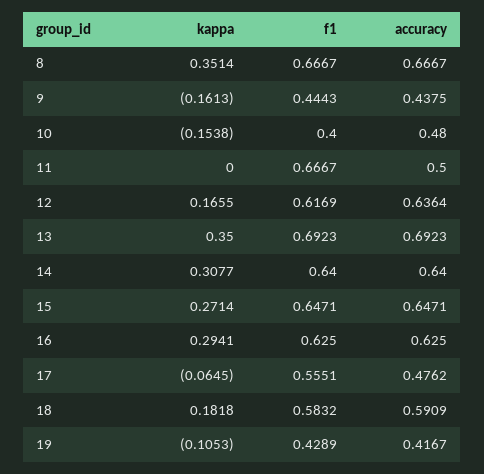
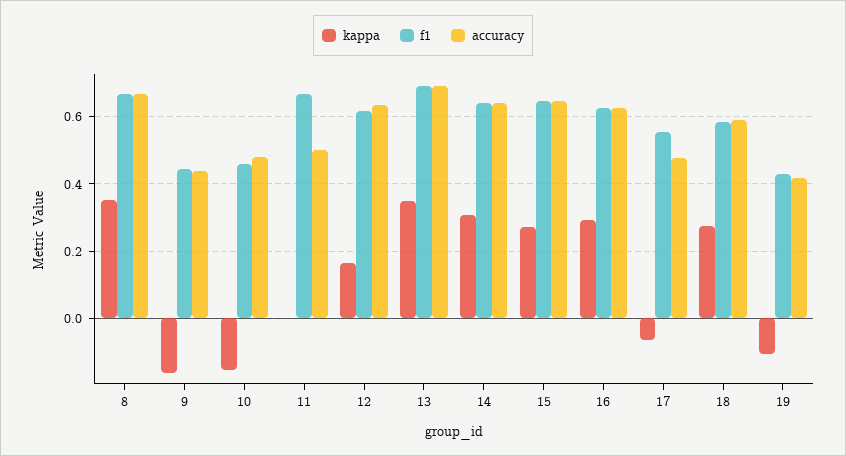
f1, 10: 0.4 -> 0.46
kappa, 18: 0.1818 -> 0.28

